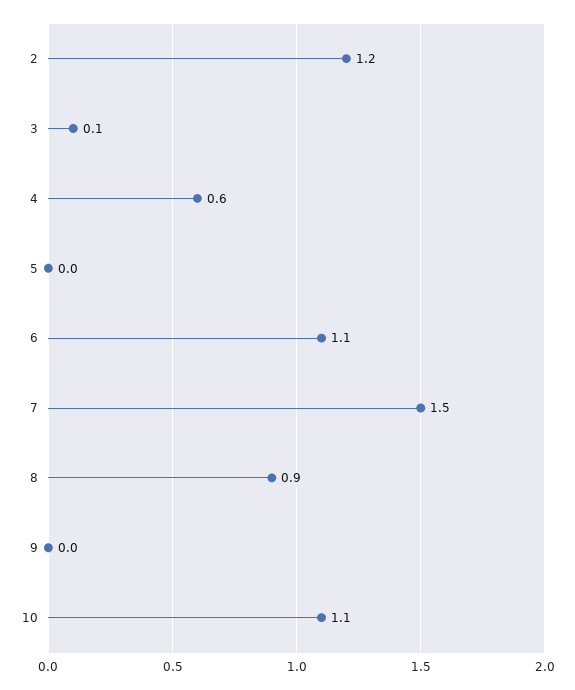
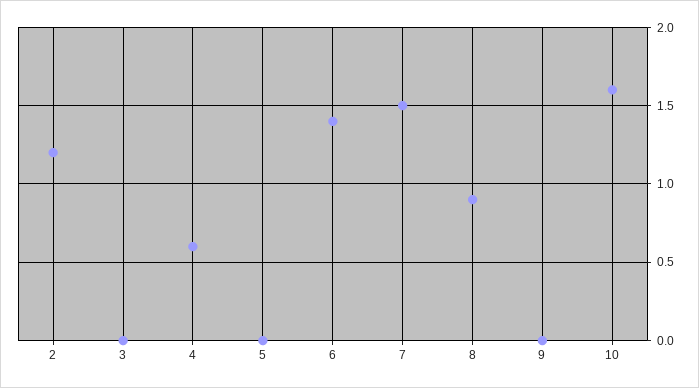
3: 0.1 -> 0
6: 1.1 -> 1.4
10: 1.1 -> 1.6

